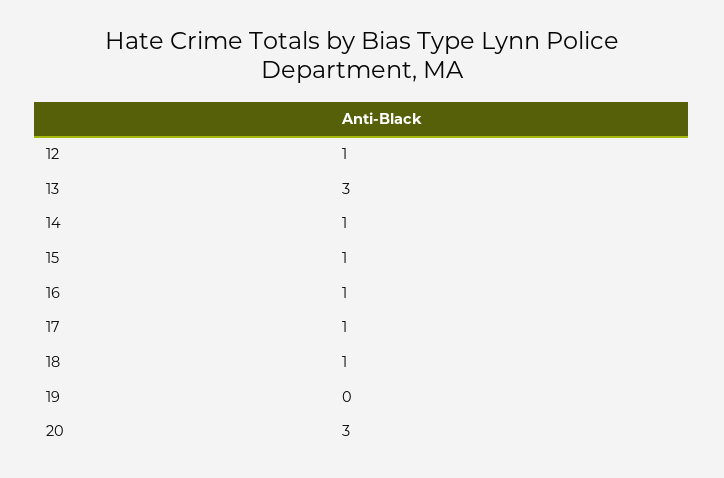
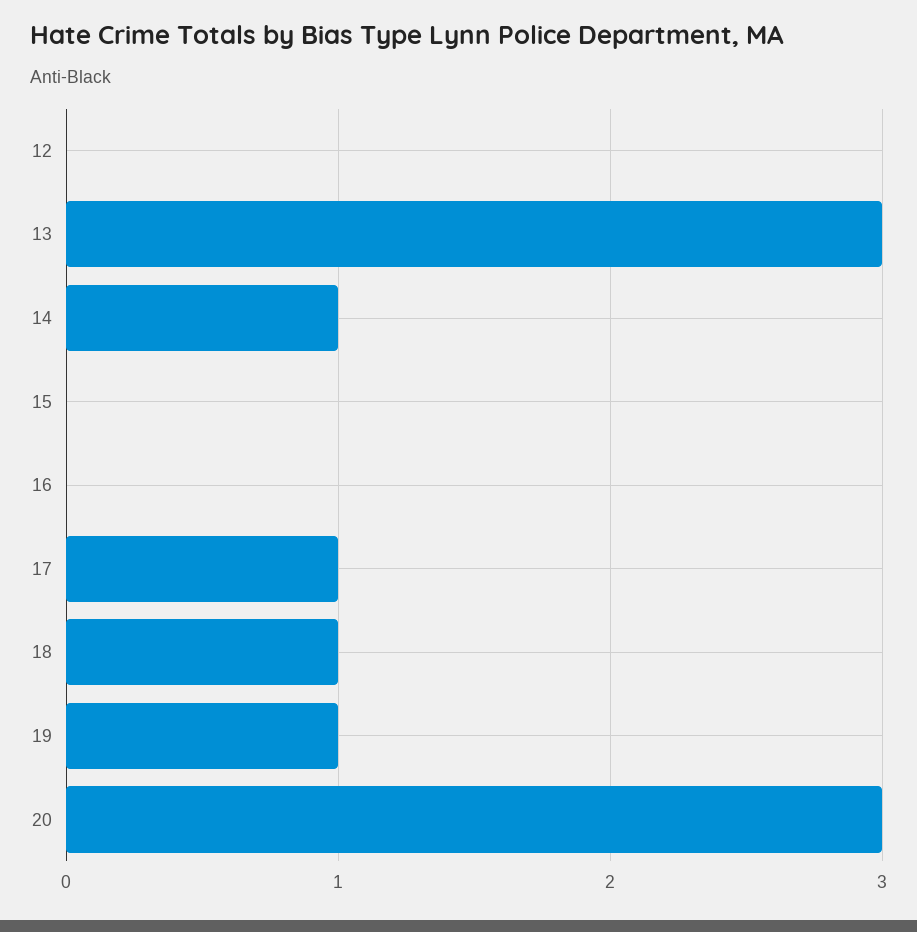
12: 1 -> 0
15: 1 -> 0
16: 1 -> 0
19: 0 -> 1

